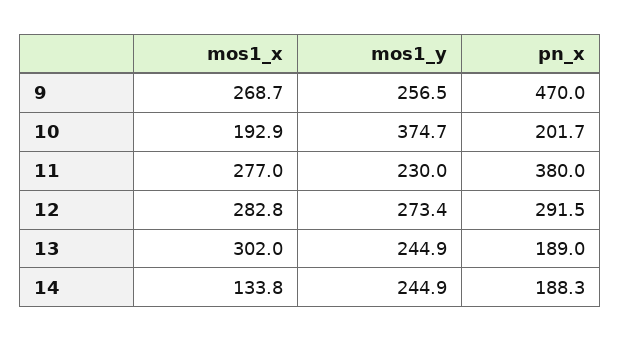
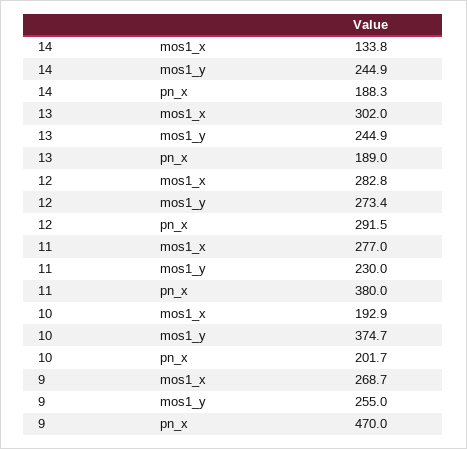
mos1_y, 9: 256.5 -> 255

